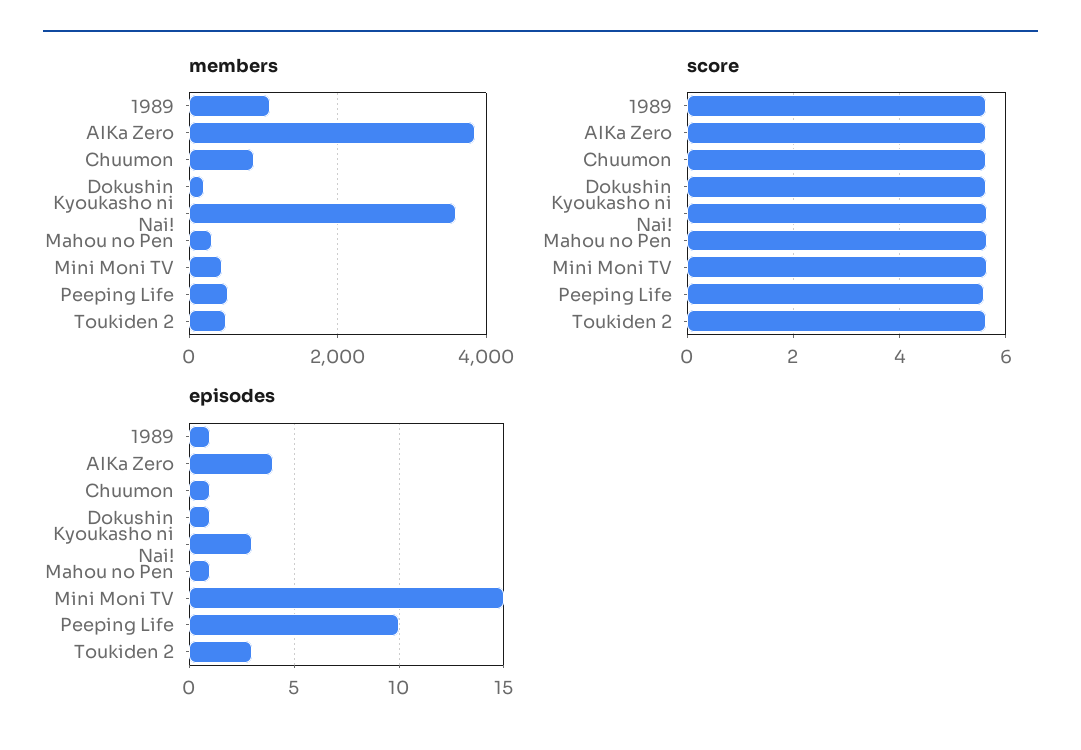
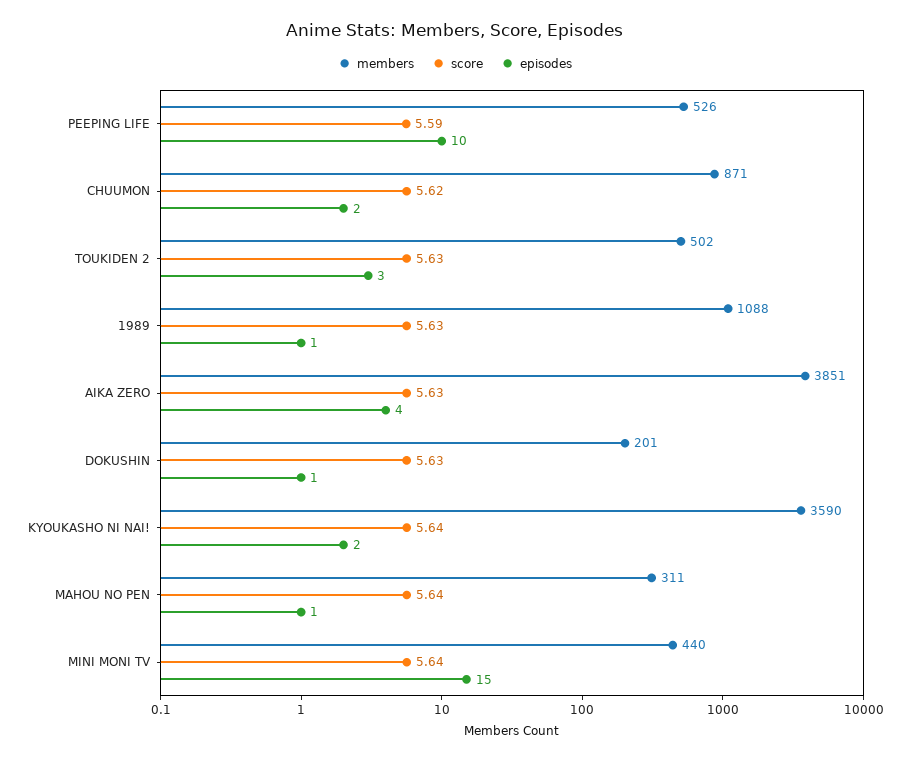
episodes, Chuumon: 1 -> 2
episodes, Kyoukasho ni Nai!: 3 -> 2

